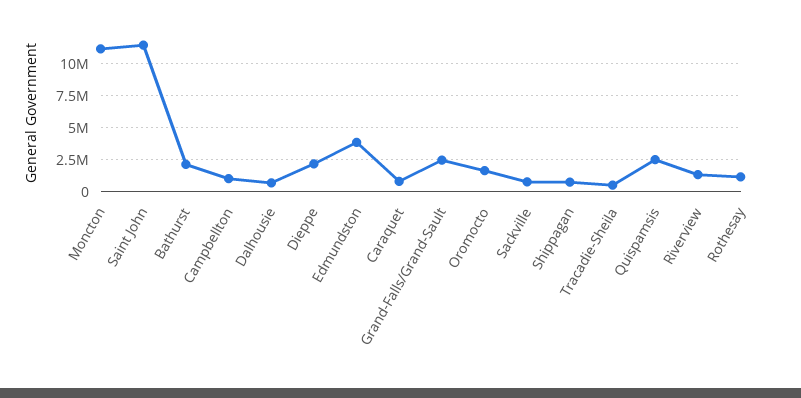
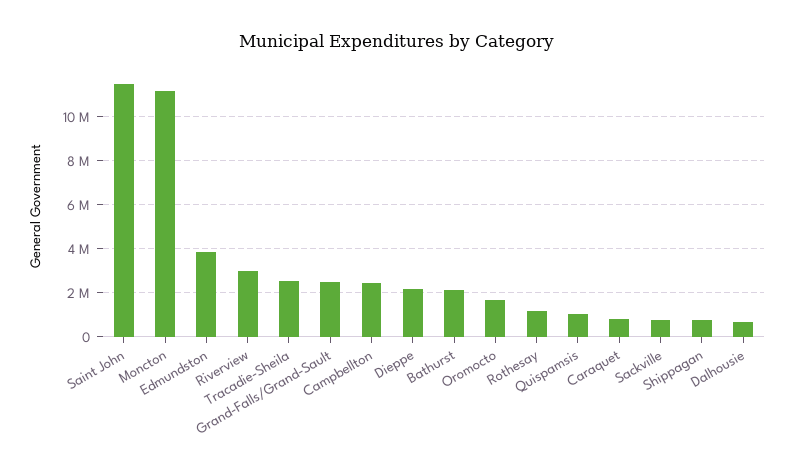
Campbellton: 1000000 -> 2500000
Tracadie-Sheila: 500000 -> 2500000
Quispamsis: 2500000 -> 1000000
Riverview: 1500000 -> 3000000

